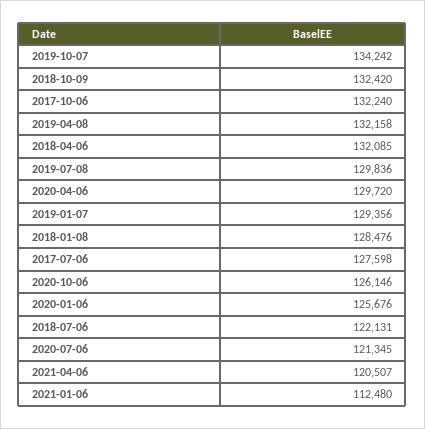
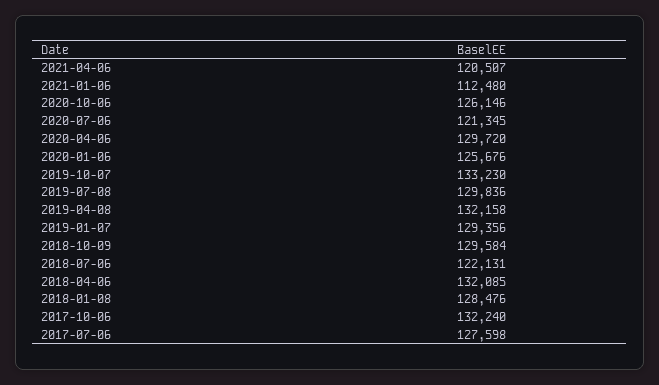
2019-10-07: 134242 -> 133230
2018-10-09: 132420 -> 129584

